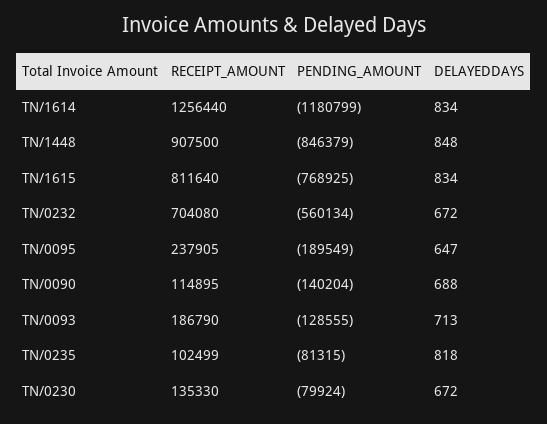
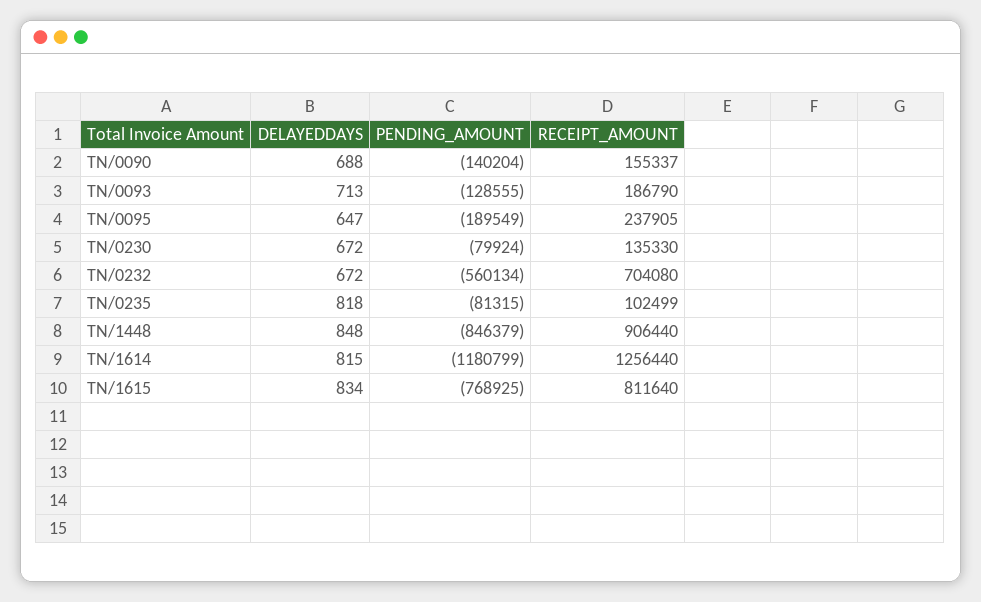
DELAYEDDAYS, TN/1614: 834 -> 815
RECEIPT_AMOUNT, TN/1448: 907500 -> 906440
RECEIPT_AMOUNT, TN/0090: 114895 -> 155337

